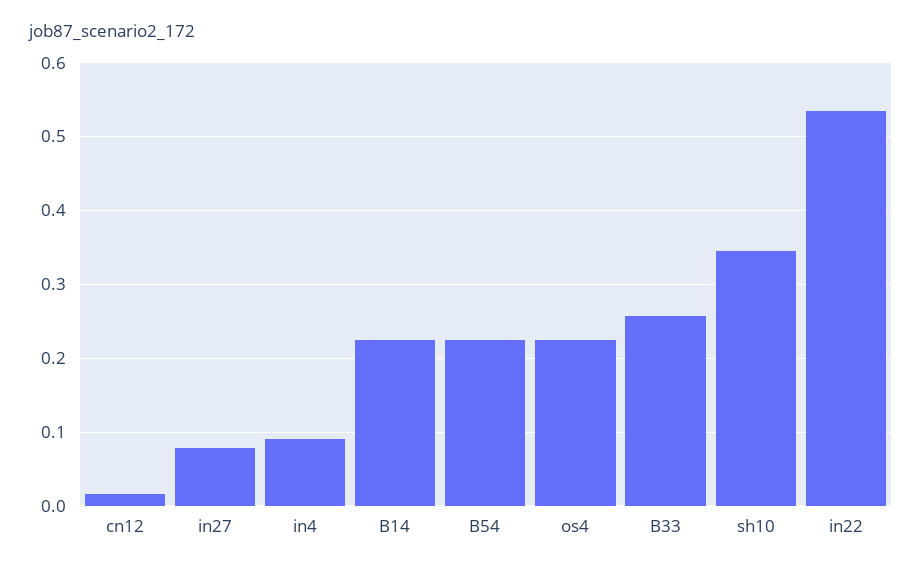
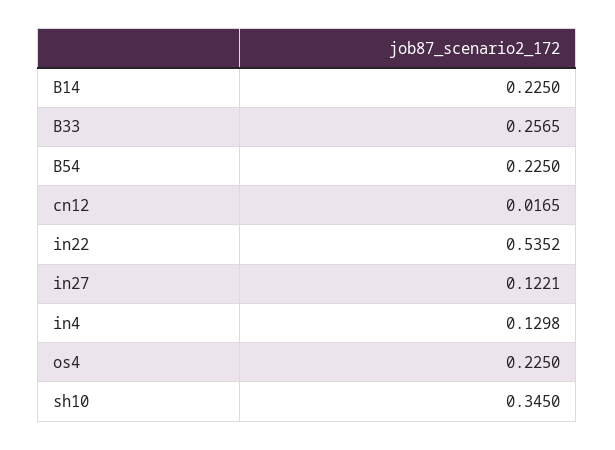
in27: 0.08 -> 0.1221
in4: 0.09 -> 0.1298

